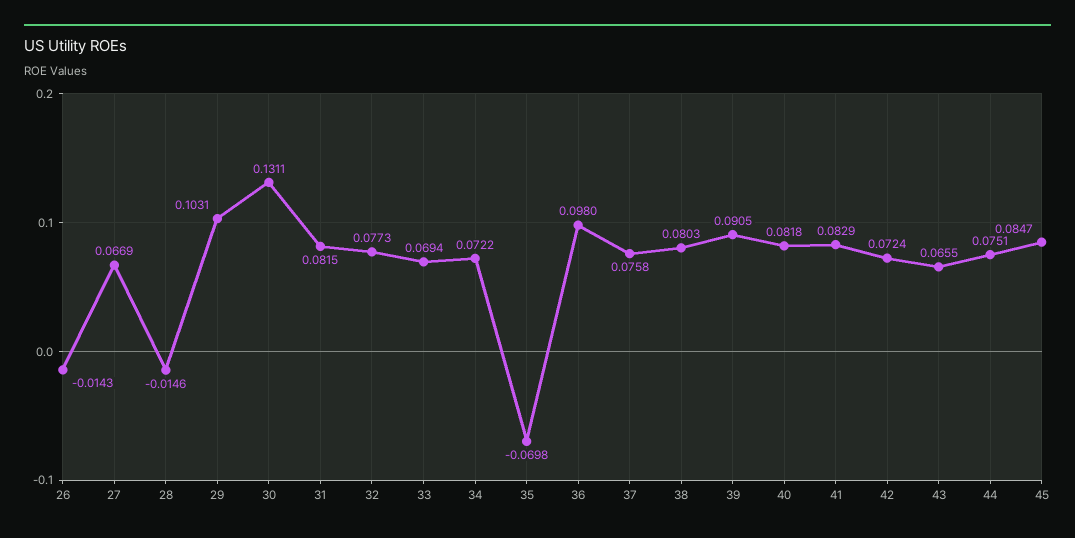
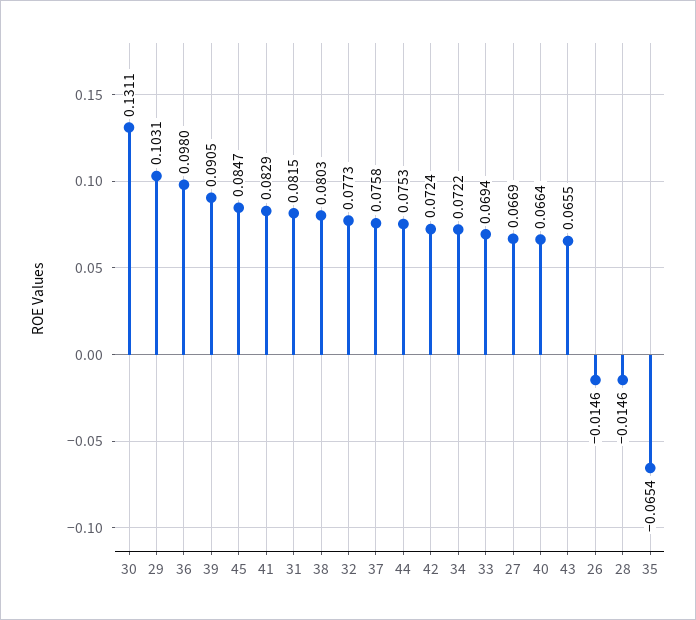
26: -0.0143 -> -0.0146
35: -0.0698 -> -0.0654
40: 0.0818 -> 0.0664
44: 0.0751 -> 0.0753

